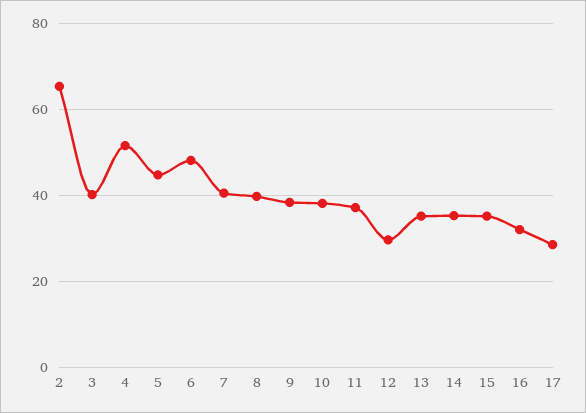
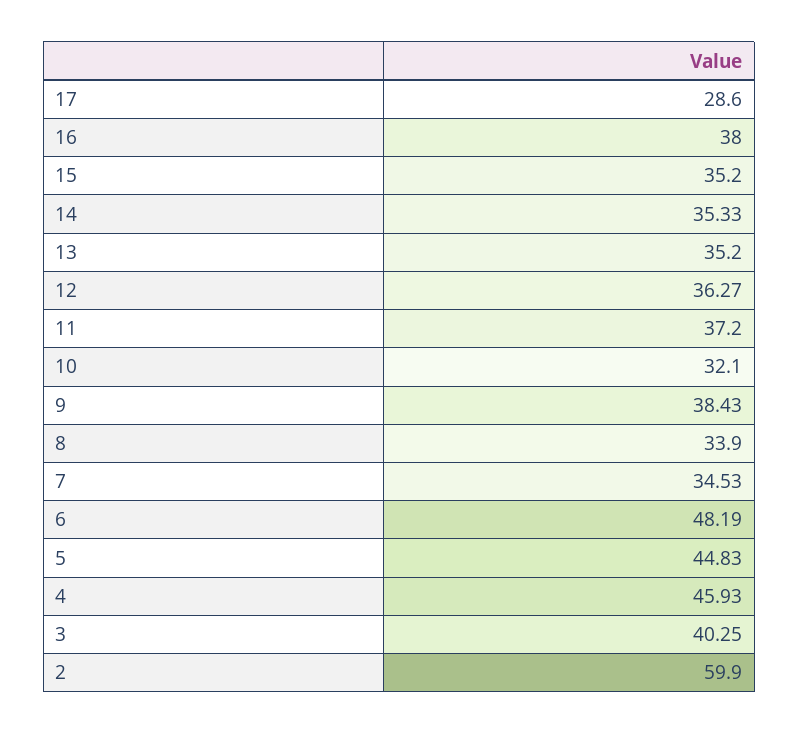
2: 66 -> 59.9
4: 52 -> 45.93
7: 40 -> 34.53
8: 40 -> 33.9
10: 38 -> 32.1
12: 30 -> 36.27
16: 32 -> 38

